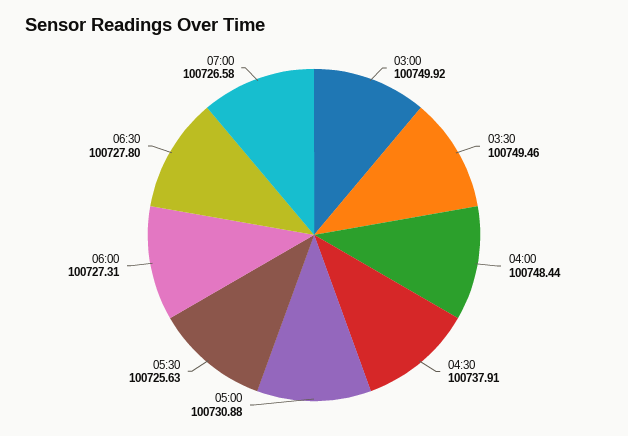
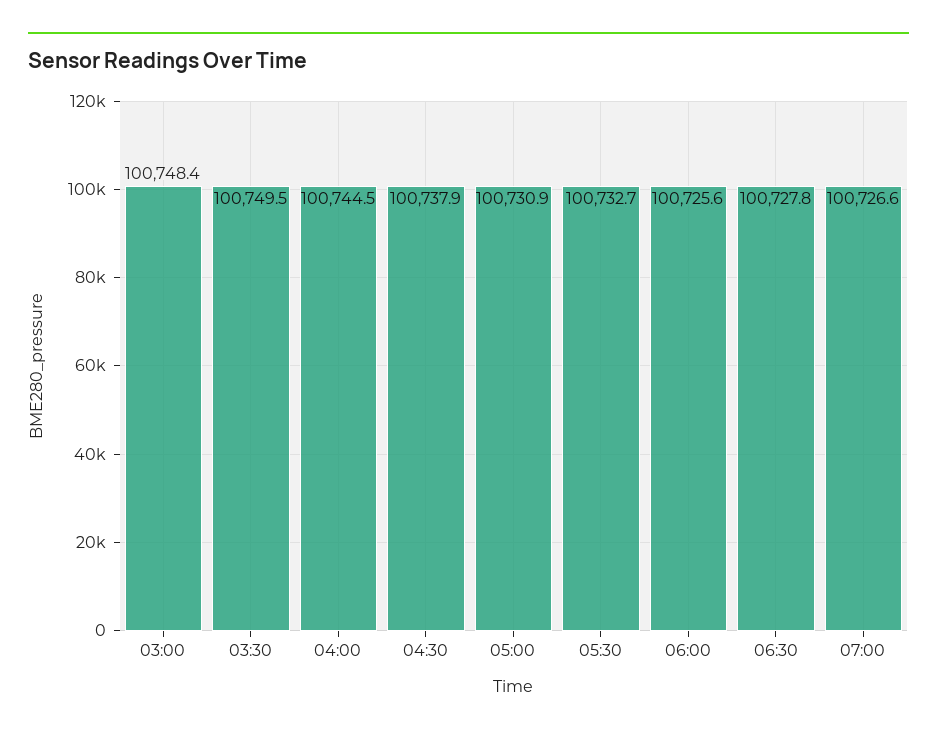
03:00: 100749.92 -> 100748.4
04:00: 100748.44 -> 100744.5
05:30: 100725.63 -> 100732.7
06:00: 100727.31 -> 100725.6

